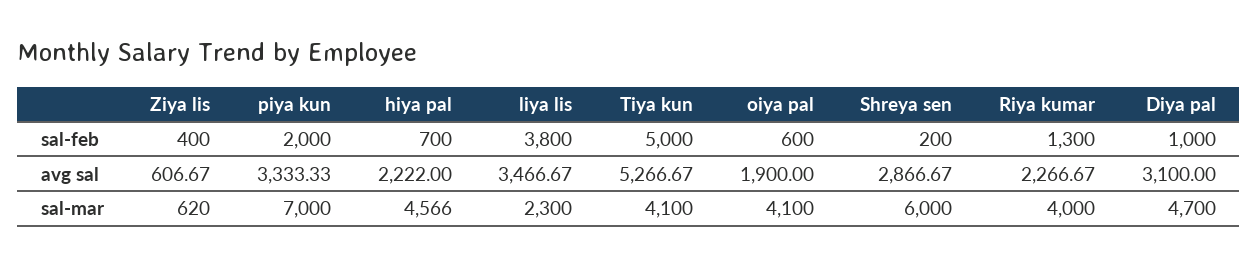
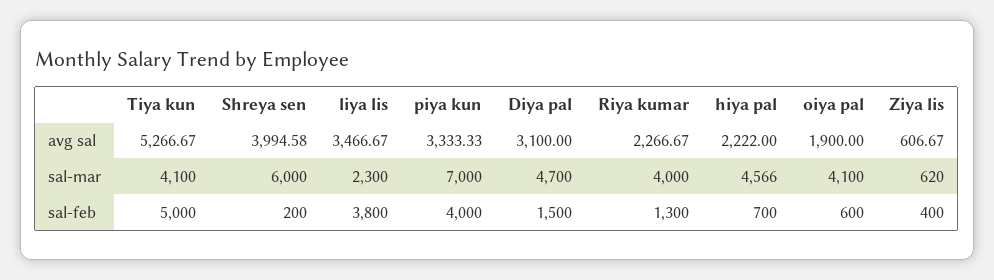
piya kun, sal-feb: 2000 -> 4000
Diya pal, sal-feb: 1000 -> 1500
Shreya sen, avg sal: 2866.67 -> 3994.58

